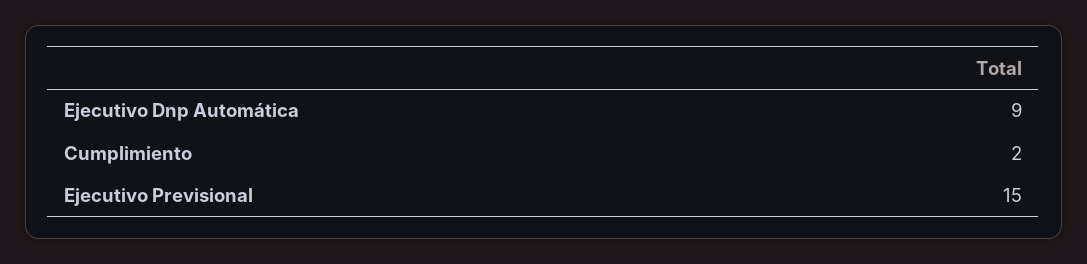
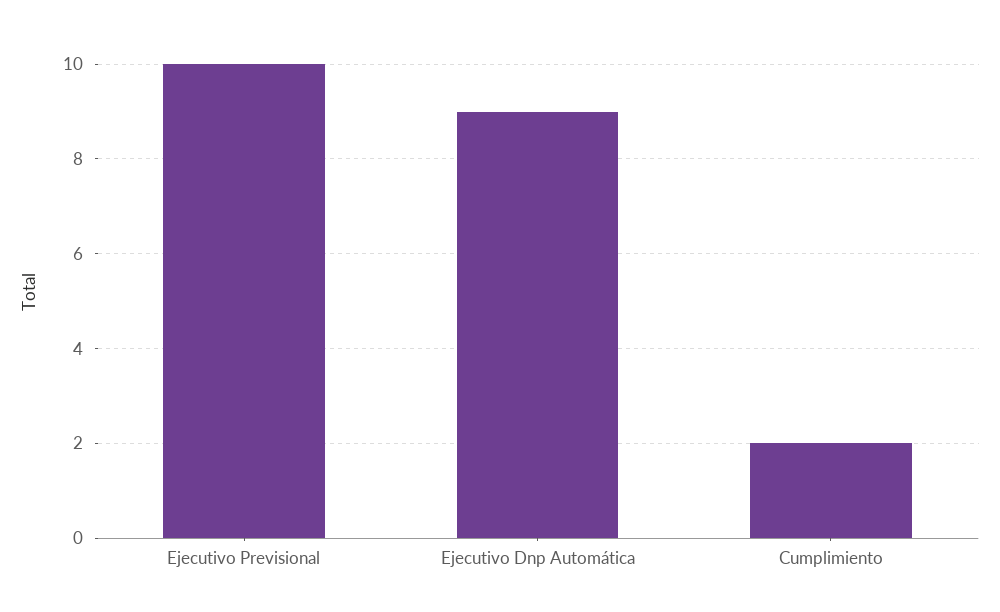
Ejecutivo Previsional: 15 -> 10

